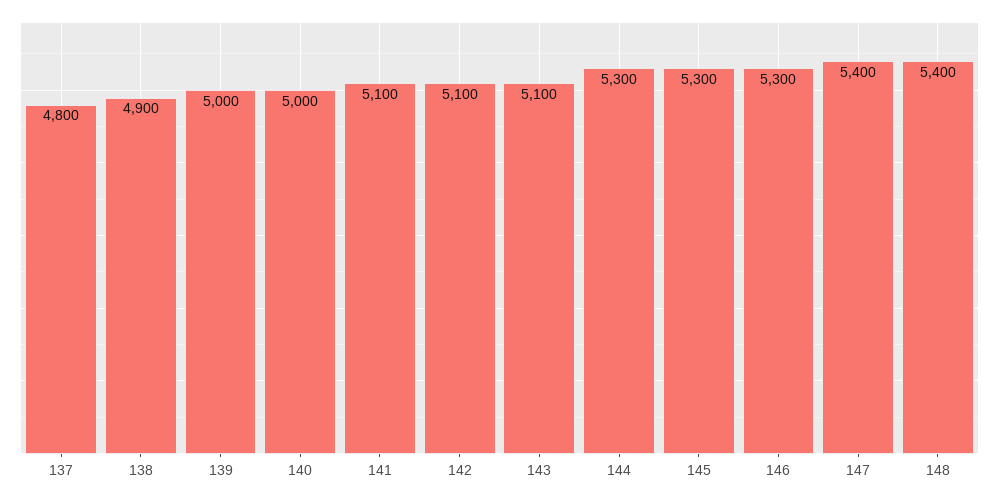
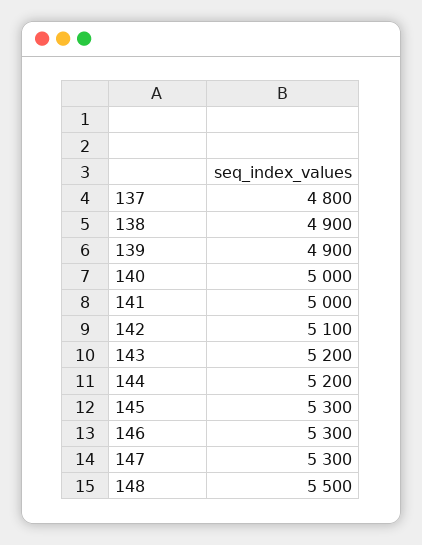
139: 5000 -> 4900
141: 5100 -> 5000
143: 5100 -> 5200
144: 5300 -> 5200
147: 5400 -> 5300
148: 5400 -> 5500

